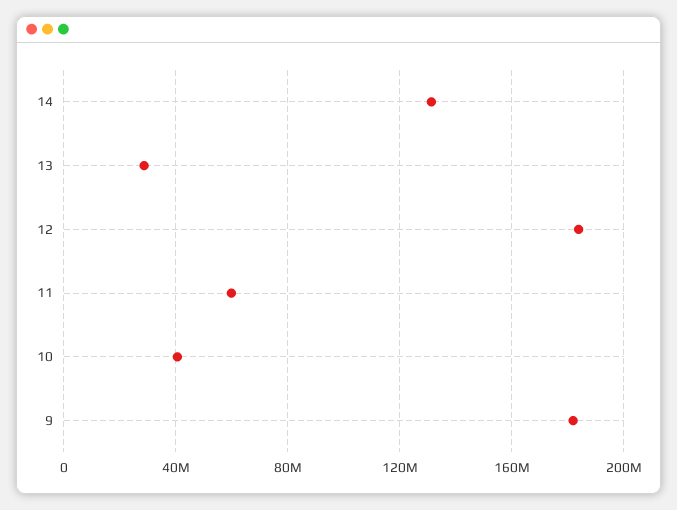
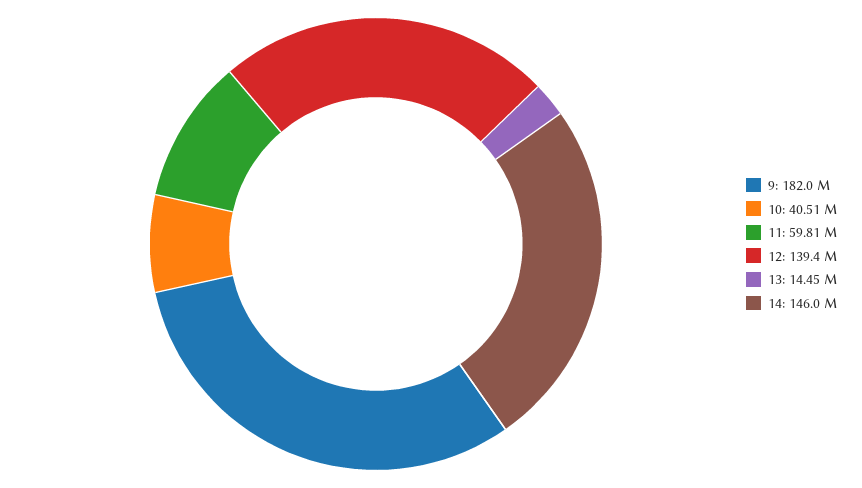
14: 130000000 -> 146000000
13: 30000000 -> 14450000
12: 185000000 -> 139400000

